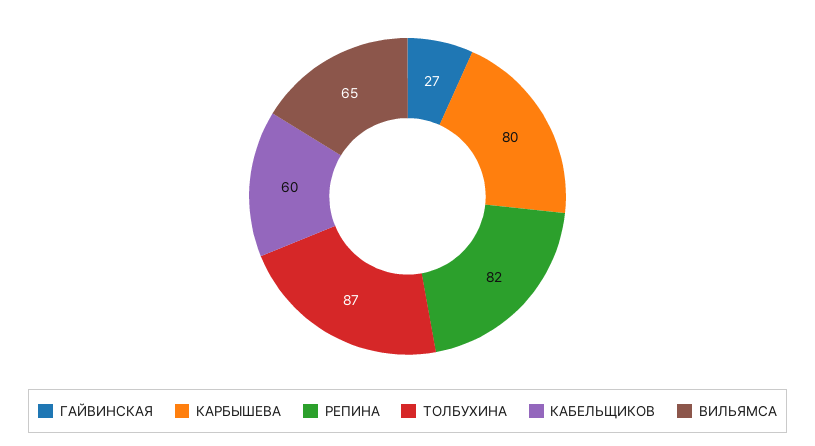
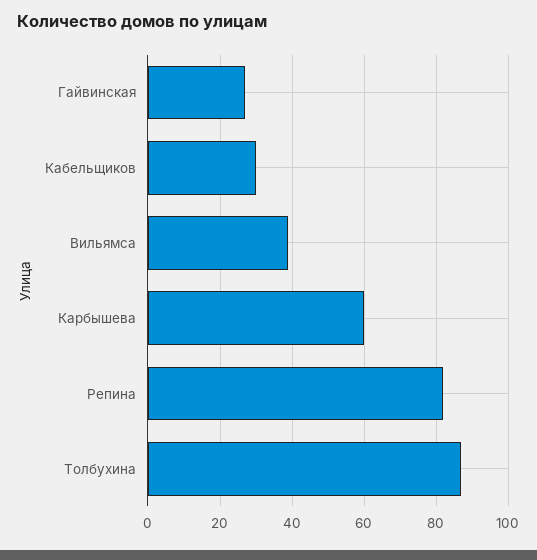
КАРБЫШЕВА: 80 -> 60
КАБЕЛЬЩИКОВ: 60 -> 30
ВИЛЬЯМСА: 65 -> 40

